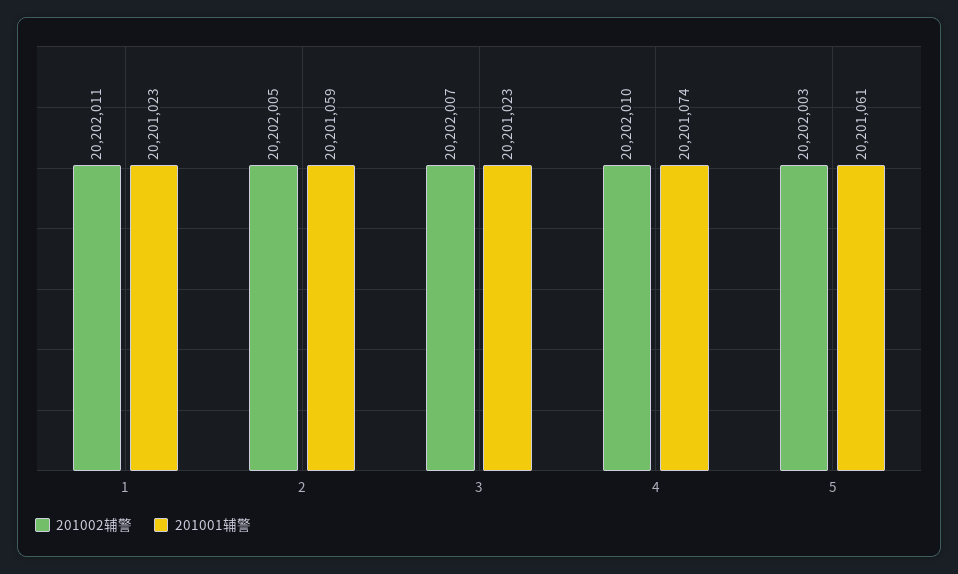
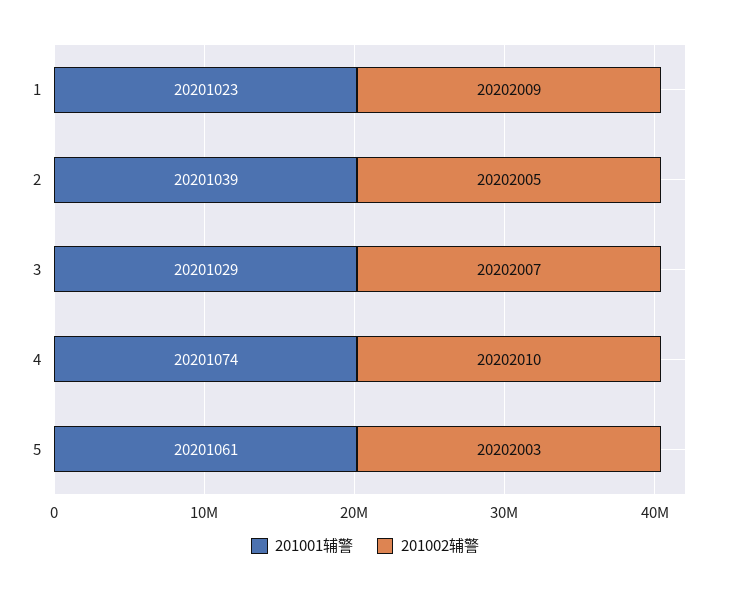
201002辅警, 1: 20202011 -> 20202009
201001辅警, 2: 20201059 -> 20201039
201001辅警, 3: 20201023 -> 20201029

